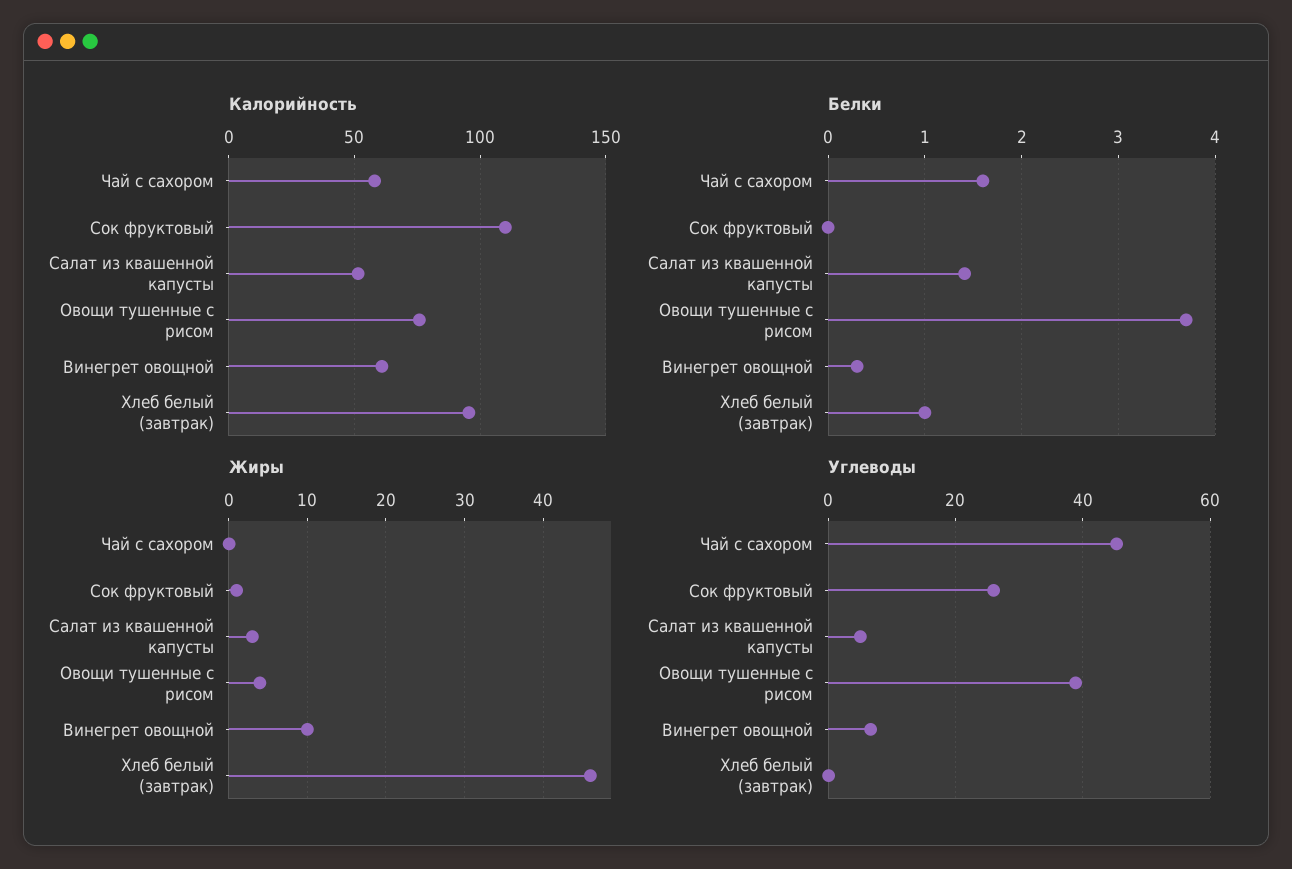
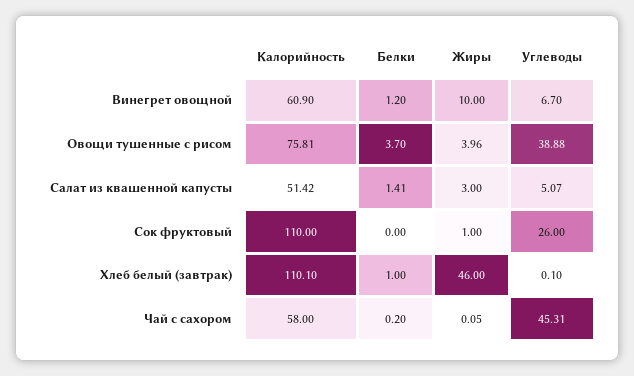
Калорийность, Хлеб белый (завтрак): 95 -> 110.1
Белки, Чай с сахором: 1.6 -> 0.2
Белки, Винегрет овощной: 0.3 -> 1.2

